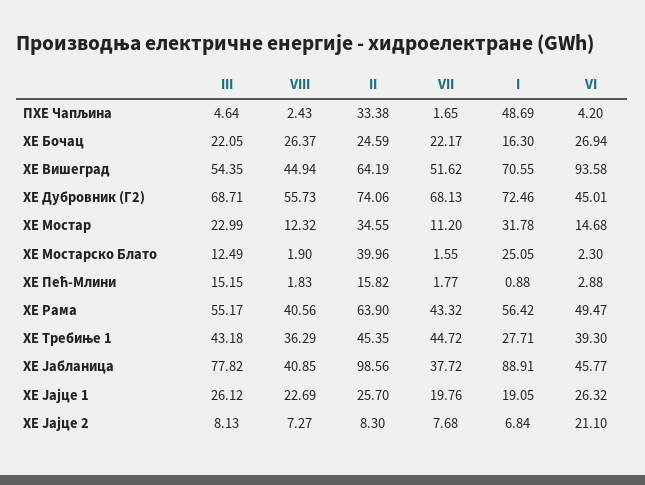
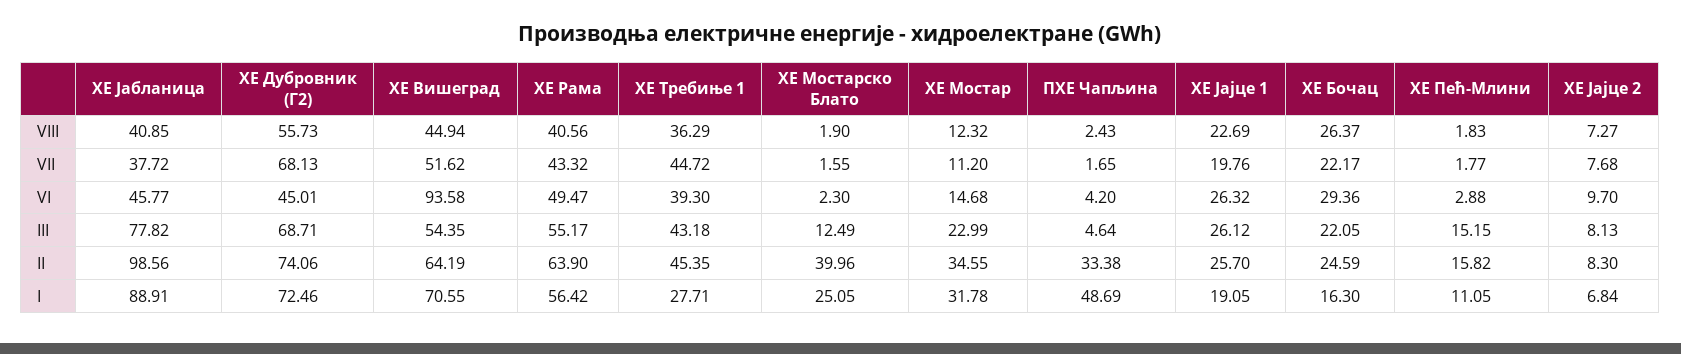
VI, ХЕ Бочац: 26.94 -> 29.36
I, ХЕ Пећ-Млини: 0.88 -> 11.05
VI, ХЕ Јајце 2: 21.1 -> 9.7

